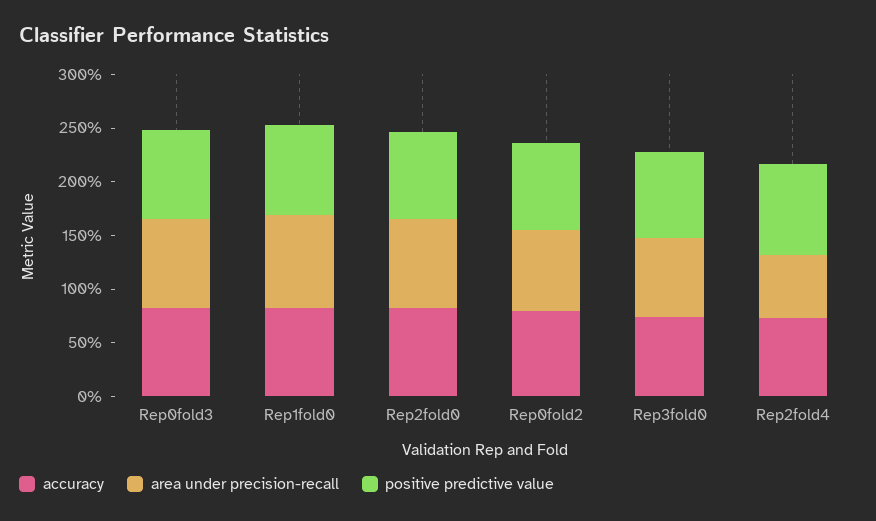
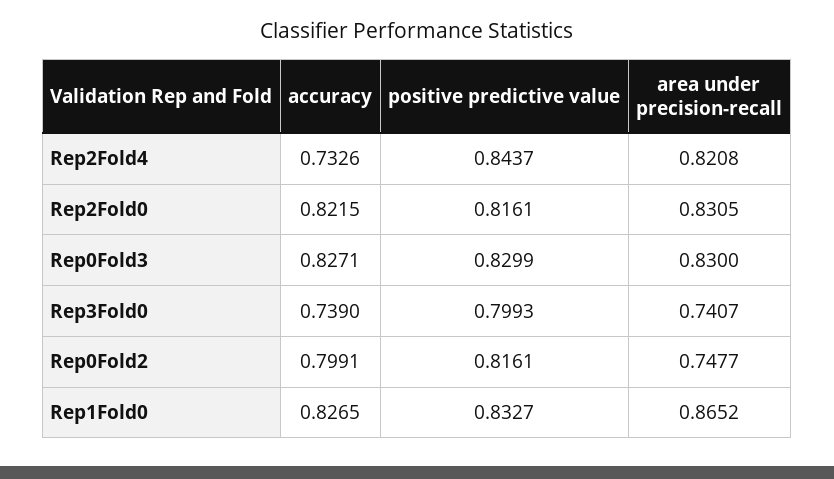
area under precision-recall, Rep2fold4: 0.6 -> 0.8208

